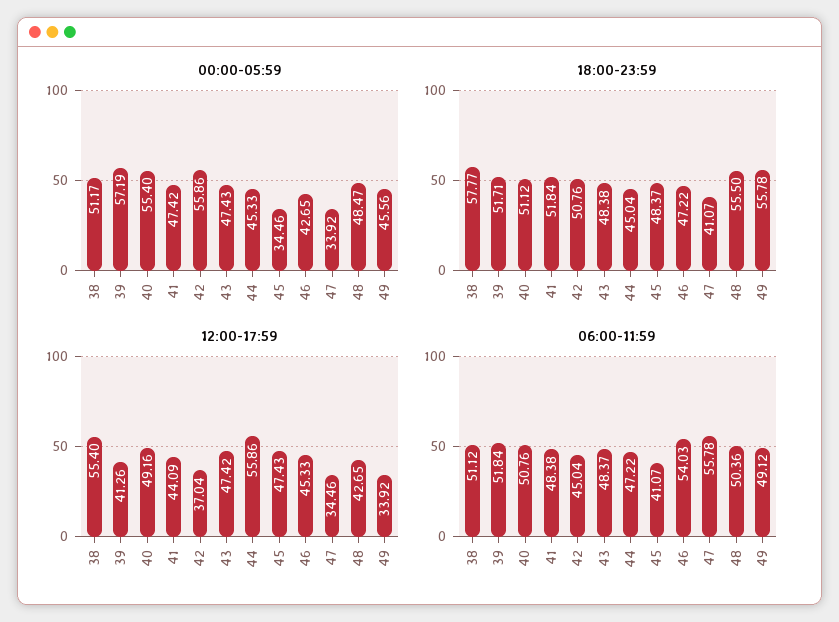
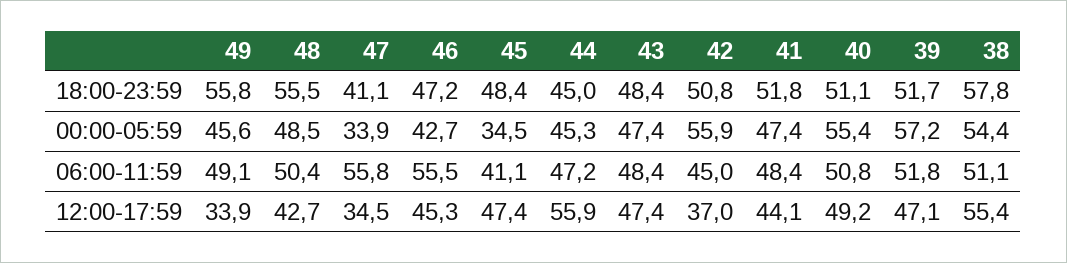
00:00-05:59, 38: 51.17 -> 54.4
12:00-17:59, 39: 41.26 -> 47.1
06:00-11:59, 46: 54.03 -> 55.5

